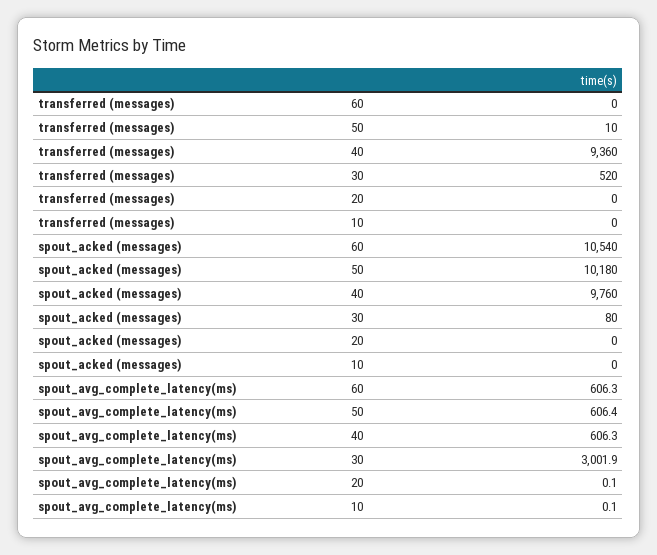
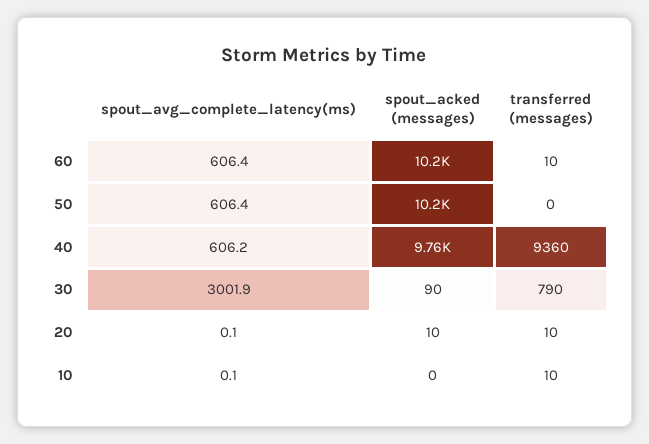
transferred (messages), 60: 0 -> 10
transferred (messages), 50: 10 -> 0
transferred (messages), 30: 520 -> 790
transferred (messages), 20: 0 -> 10
transferred (messages), 10: 0 -> 10
spout_acked (messages), 60: 10540 -> 10200
spout_acked (messages), 30: 80 -> 90
spout_acked (messages), 20: 0 -> 10
spout_avg_complete_latency(ms), 60: 606.3 -> 606.4
spout_avg_complete_latency(ms), 40: 606.3 -> 606.2

